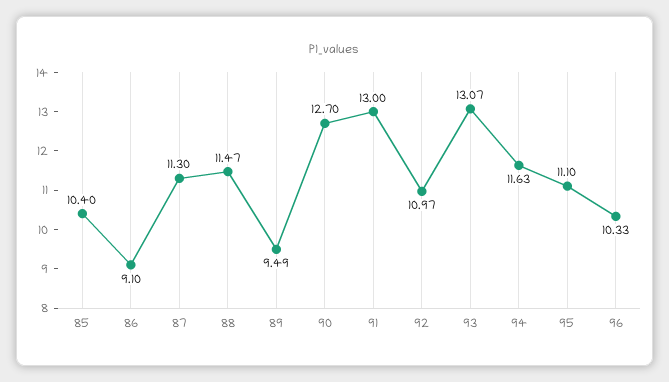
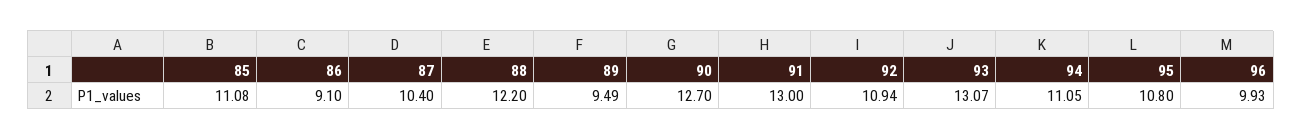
85: 10.4 -> 11.08
87: 11.3 -> 10.4
88: 11.47 -> 12.2
92: 10.97 -> 10.94
94: 11.63 -> 11.05
95: 11.1 -> 10.8
96: 10.33 -> 9.93

